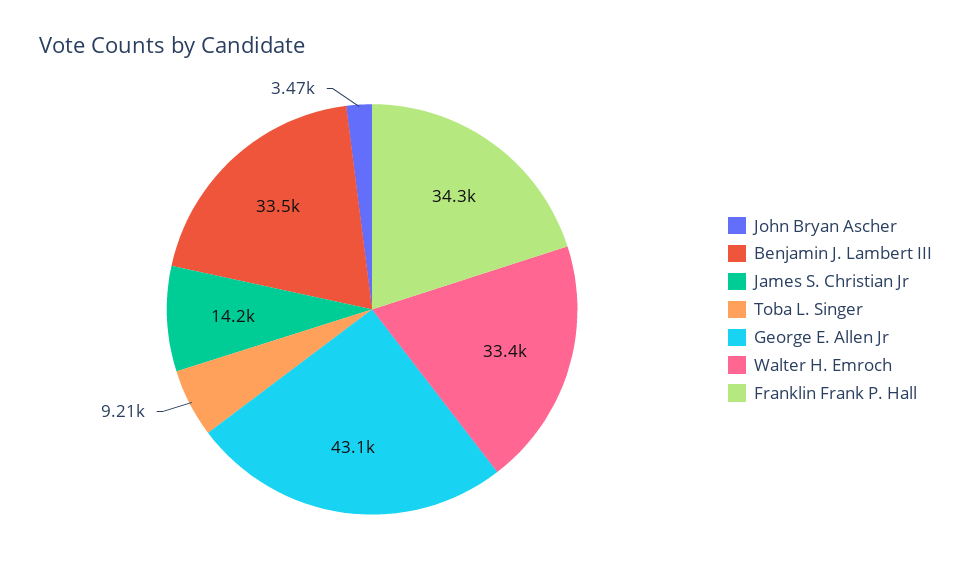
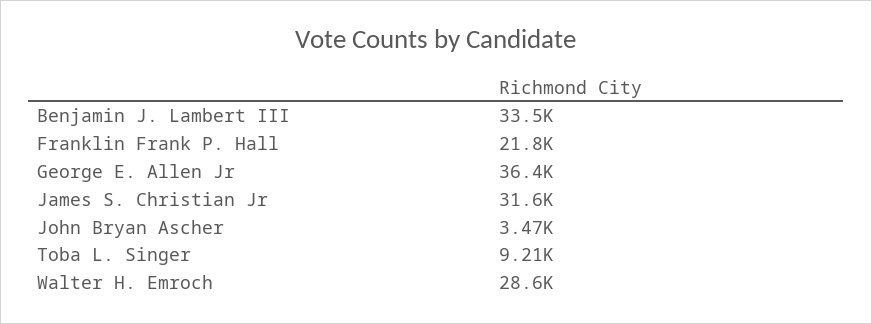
James S. Christian Jr: 14200 -> 31600
George E. Allen Jr: 43100 -> 36400
Walter H. Emroch: 33400 -> 28600
Franklin Frank P. Hall: 34300 -> 21800

